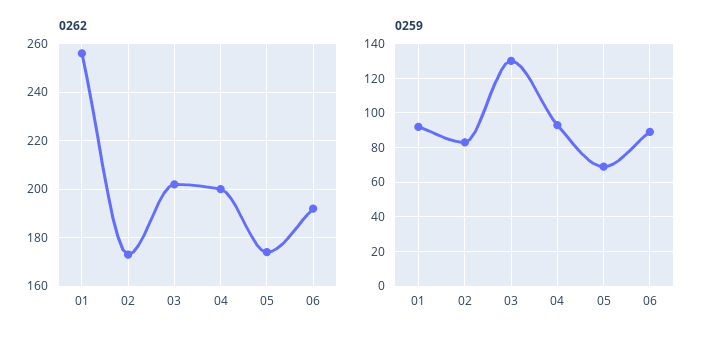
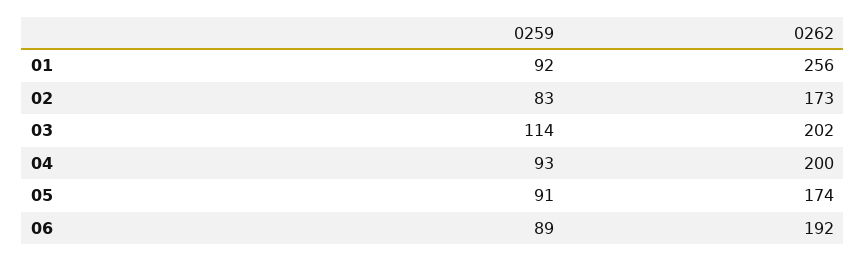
0259, 03: 130 -> 114
0259, 05: 70 -> 91

